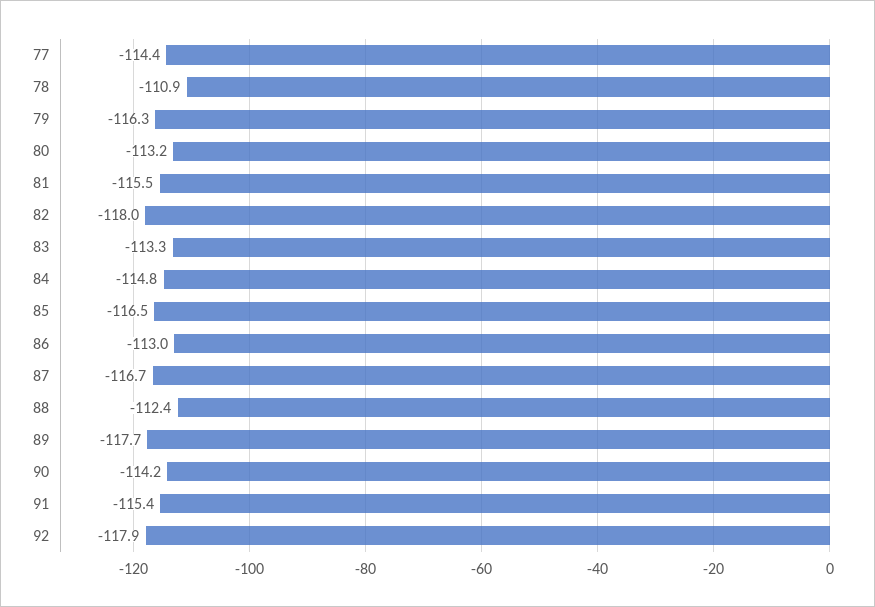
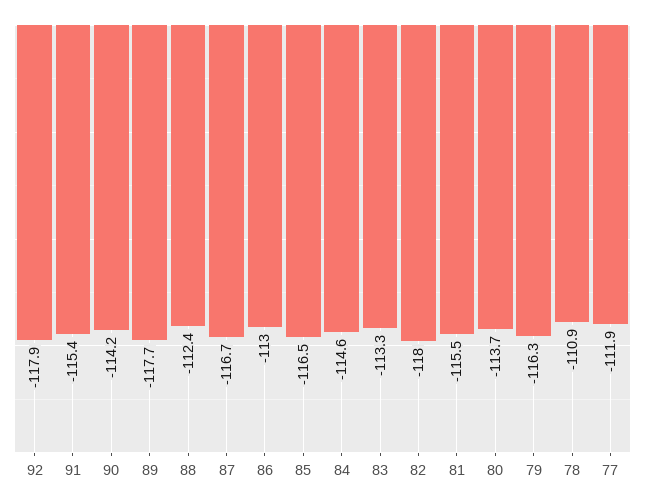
77: -114.4 -> -111.9
80: -113.2 -> -113.7
84: -114.8 -> -114.6

